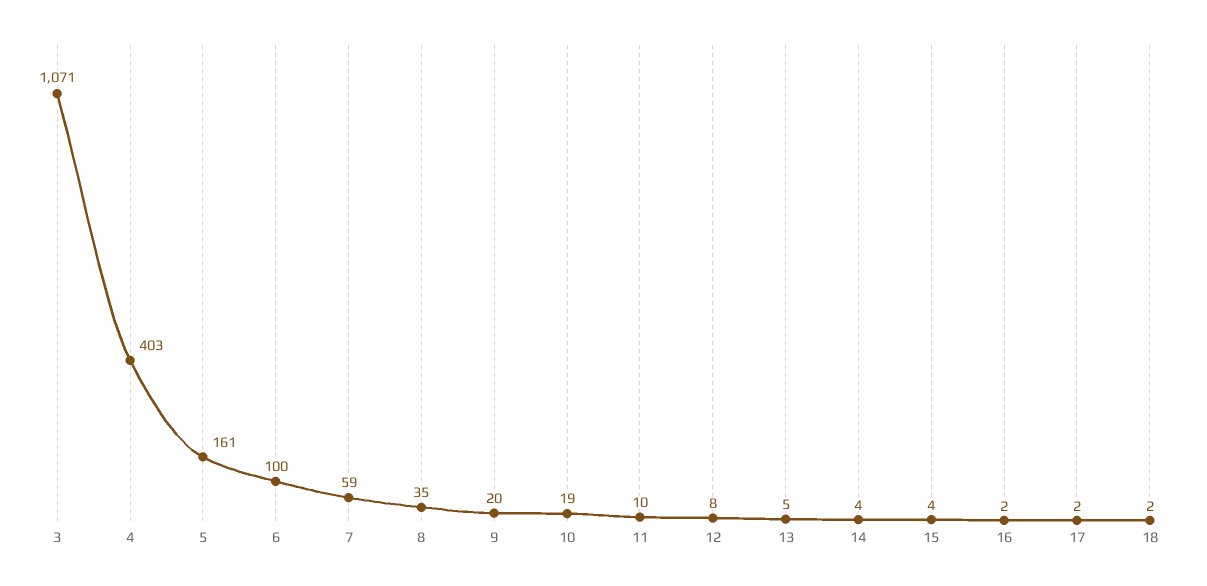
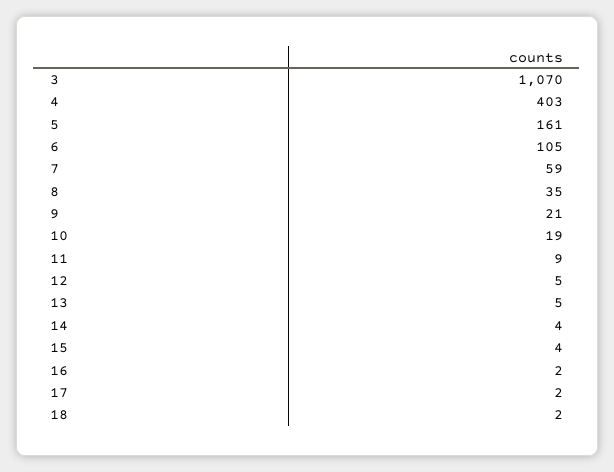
3: 1071 -> 1070
6: 100 -> 105
9: 20 -> 21
11: 10 -> 9
12: 8 -> 5

